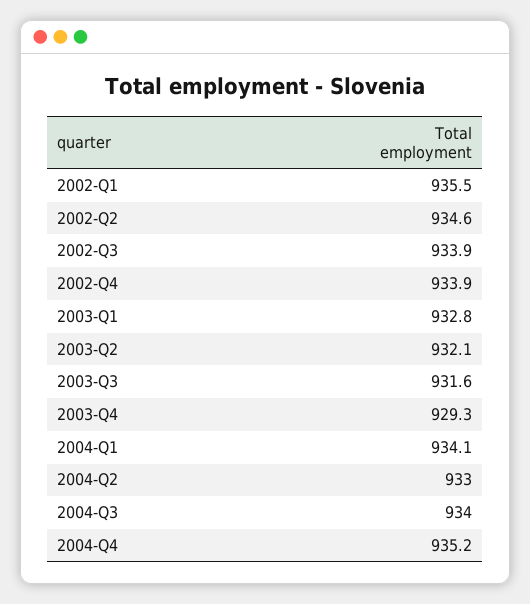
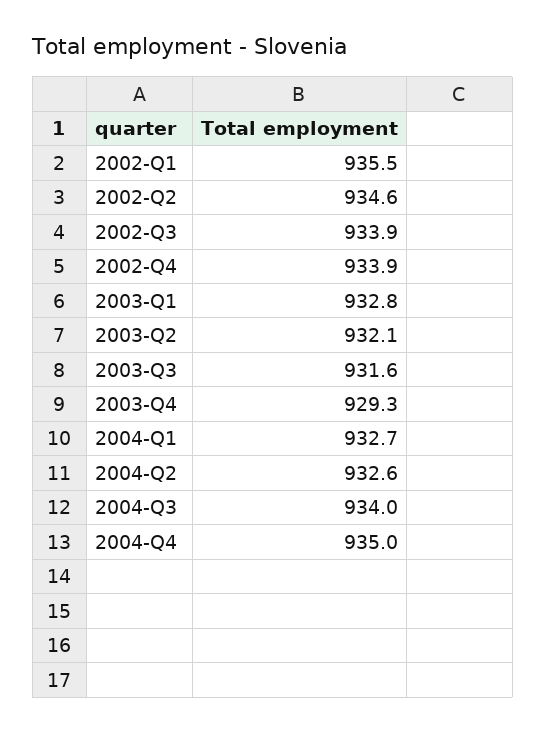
2004-Q1: 934.1 -> 932.7
2004-Q2: 933 -> 932.6
2004-Q4: 935.2 -> 935

